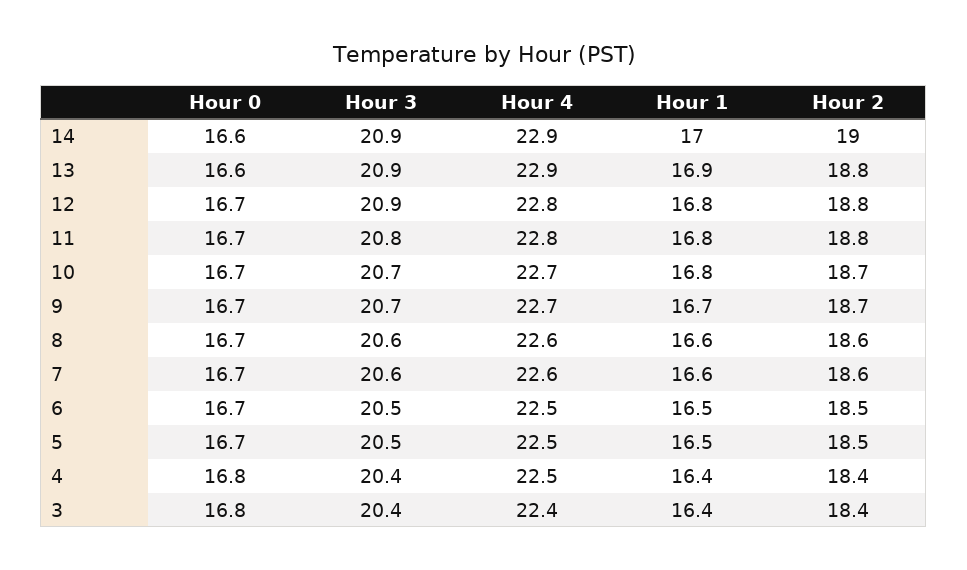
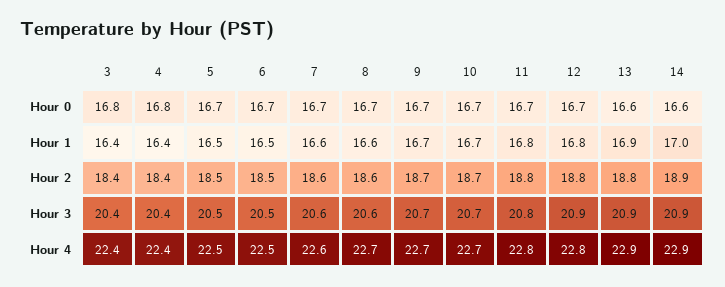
Hour 2, 14: 19 -> 18.9
Hour 1, 10: 16.8 -> 16.7
Hour 4, 8: 22.6 -> 22.7
Hour 4, 4: 22.5 -> 22.4

